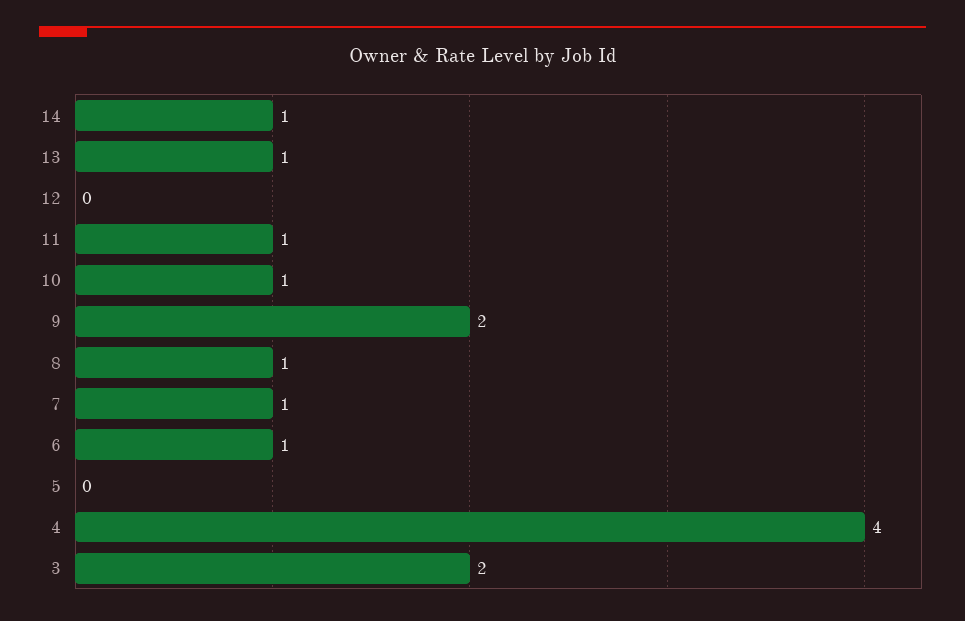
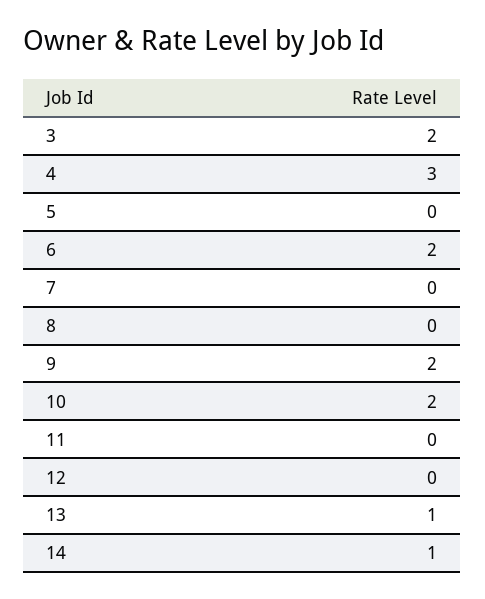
11: 1 -> 0
10: 1 -> 2
8: 1 -> 0
7: 1 -> 0
6: 1 -> 2
4: 4 -> 3

